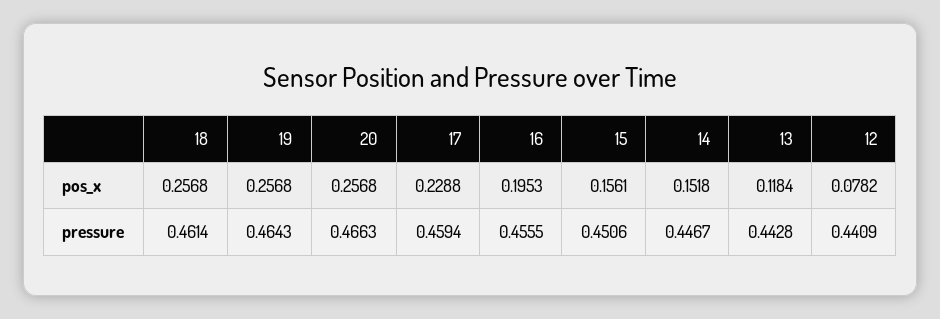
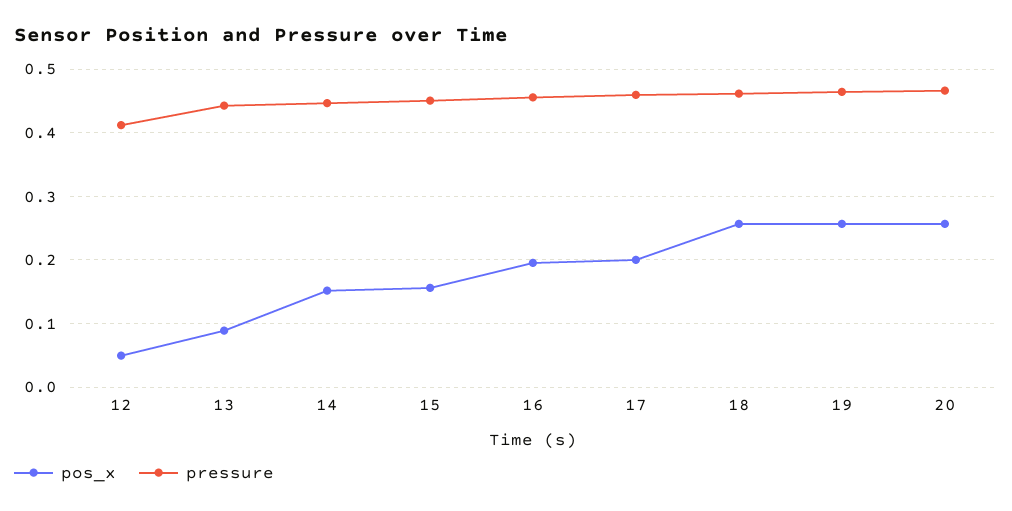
pos_x, 17: 0.2288 -> 0.2
pos_x, 13: 0.1184 -> 0.09
pos_x, 12: 0.0782 -> 0.05
pressure, 12: 0.4409 -> 0.41

